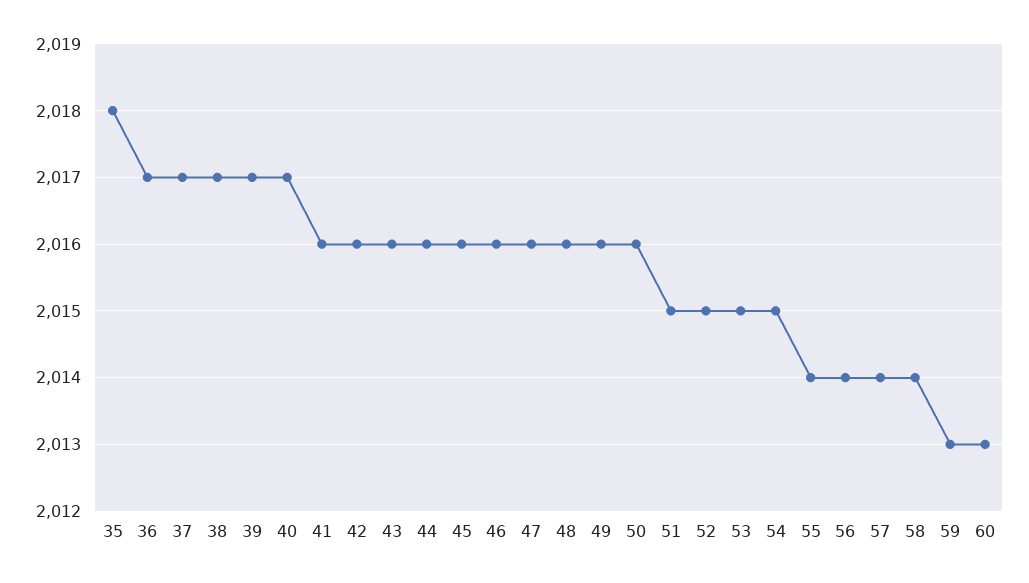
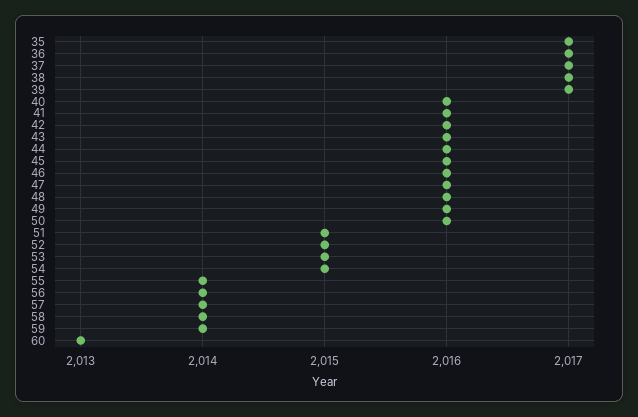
35: 2018 -> 2017
40: 2017 -> 2016
59: 2013 -> 2014

